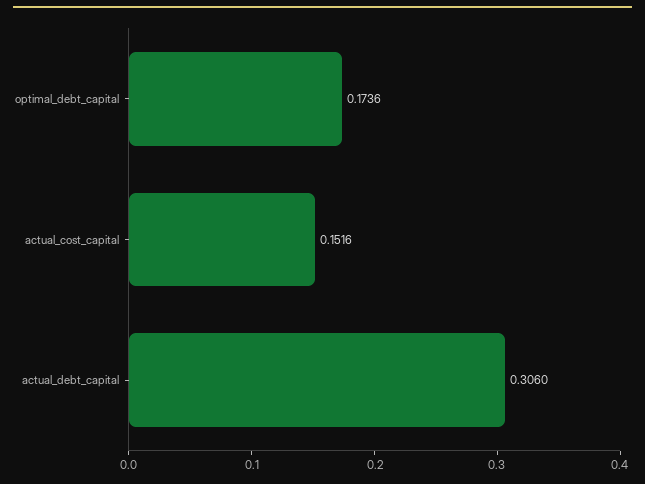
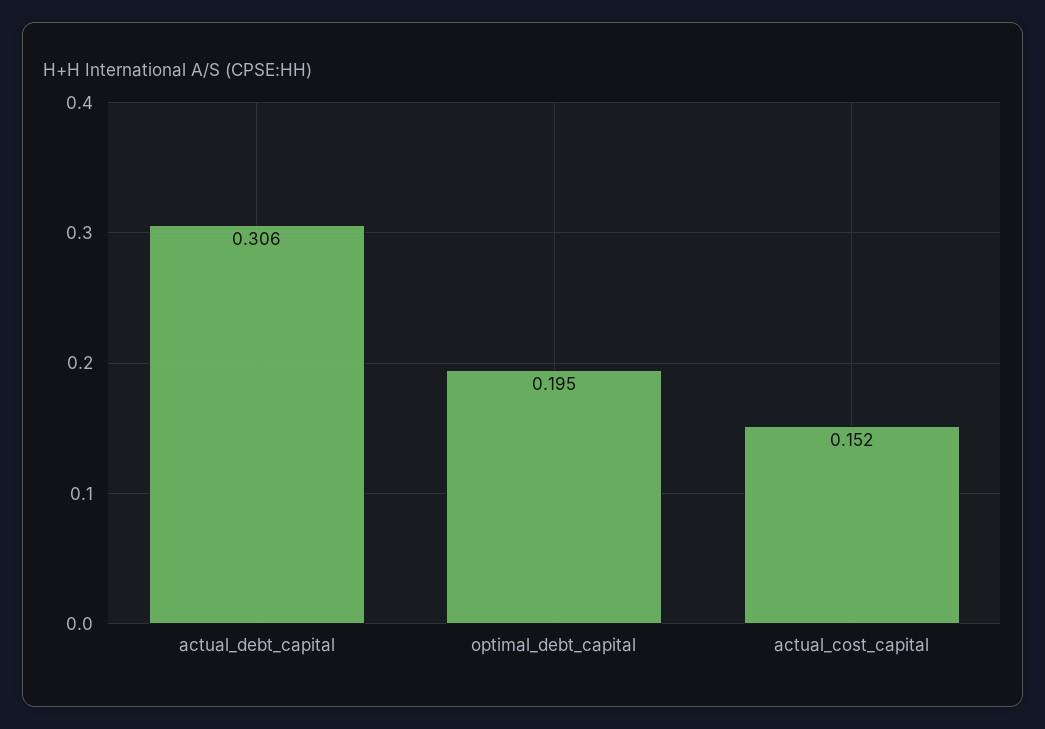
optimal_debt_capital: 0.1736 -> 0.195

